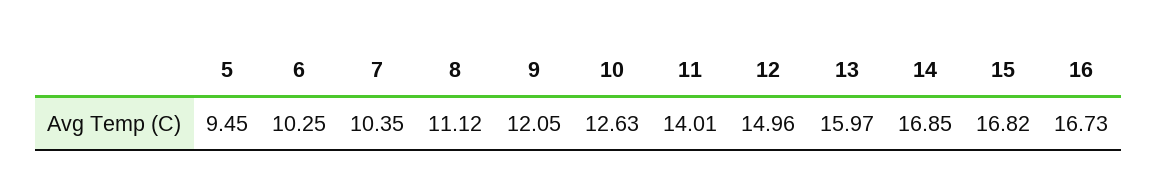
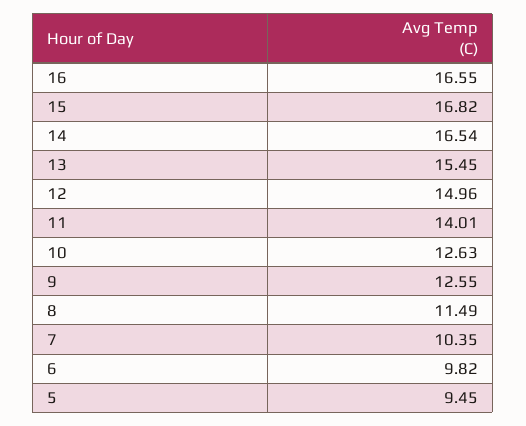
6: 10.25 -> 9.82
8: 11.12 -> 11.49
9: 12.05 -> 12.55
13: 15.97 -> 15.45
14: 16.85 -> 16.54
16: 16.73 -> 16.55

